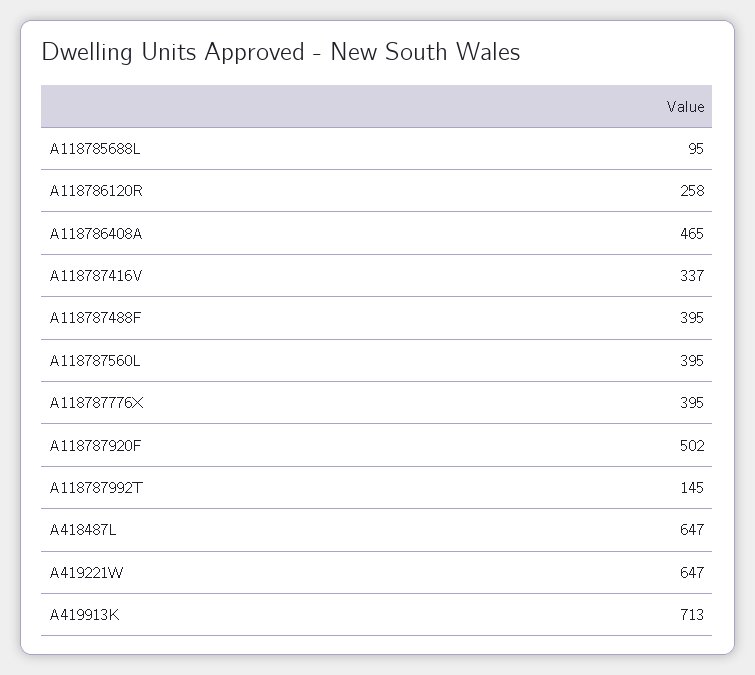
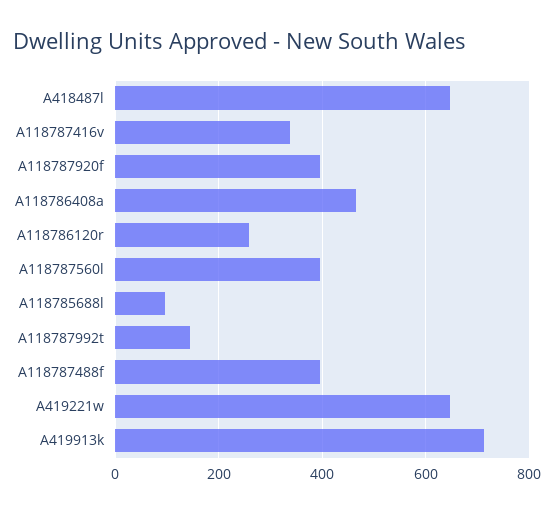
A118787776X: 395 -> none
A118787920F: 502 -> 400

